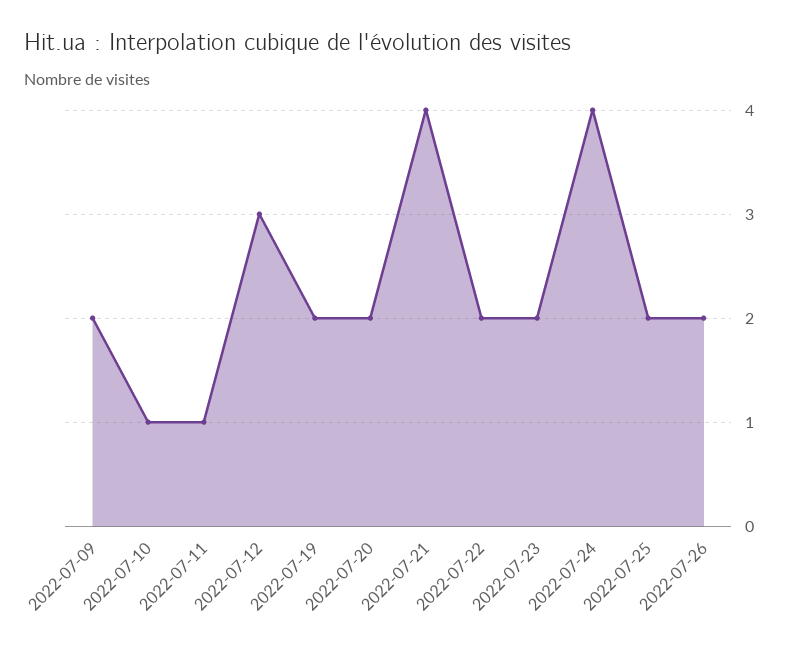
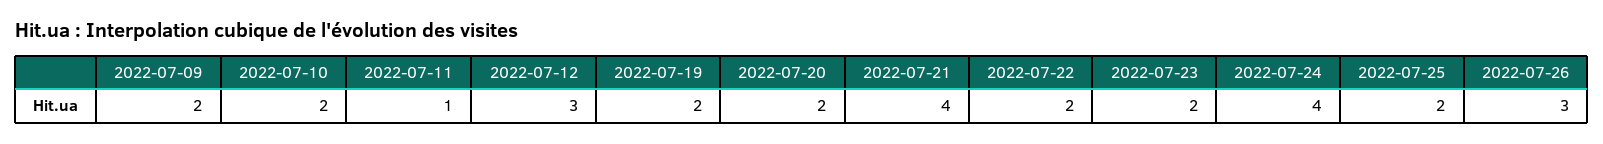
2022-07-10: 1 -> 2
2022-07-26: 2 -> 3

